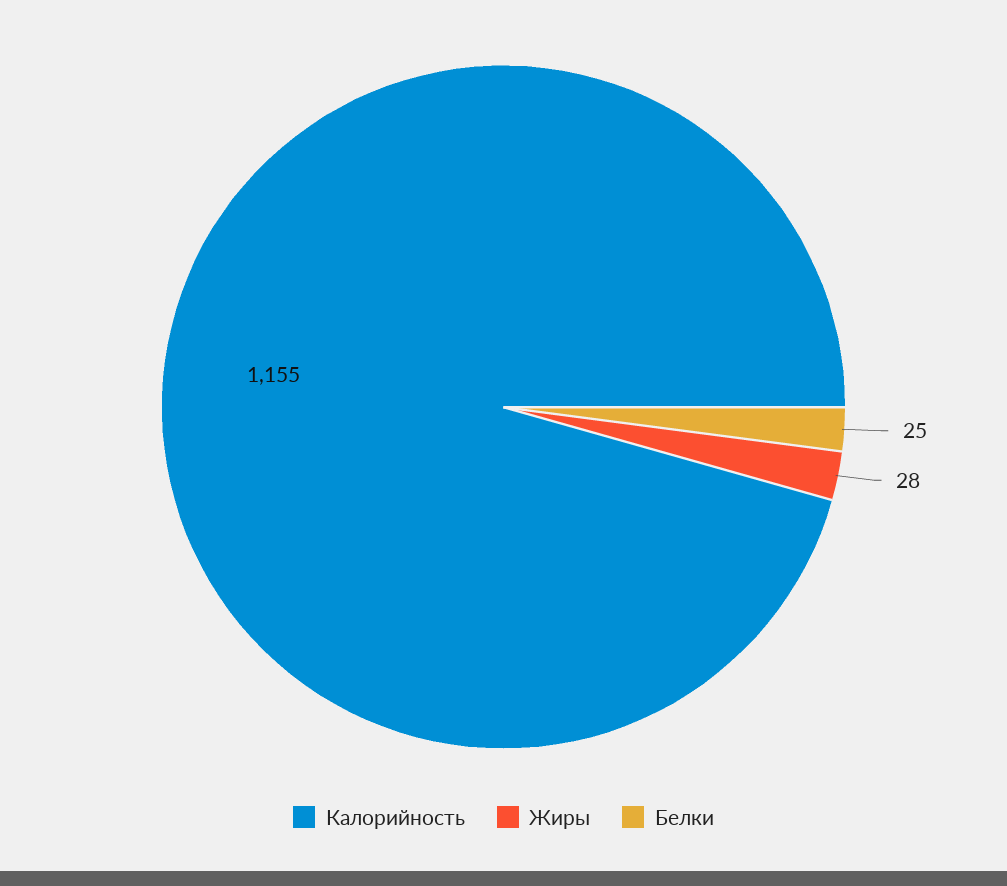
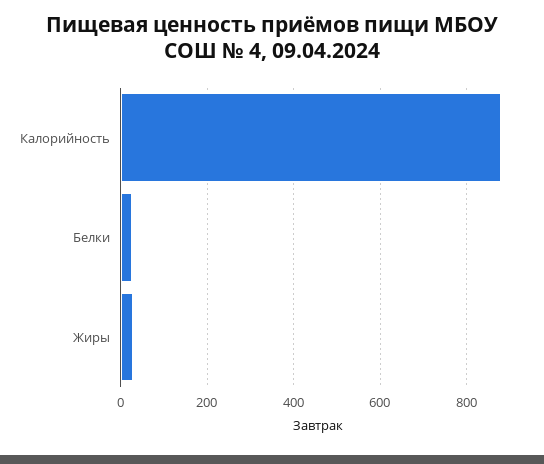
Калорийность: 1155 -> 880

